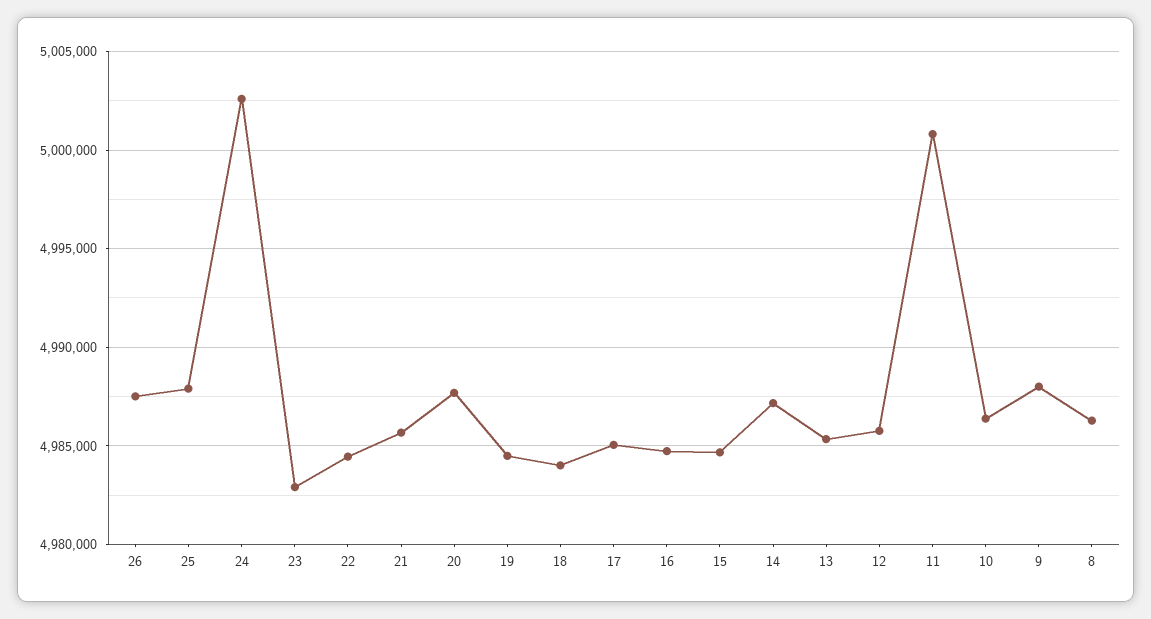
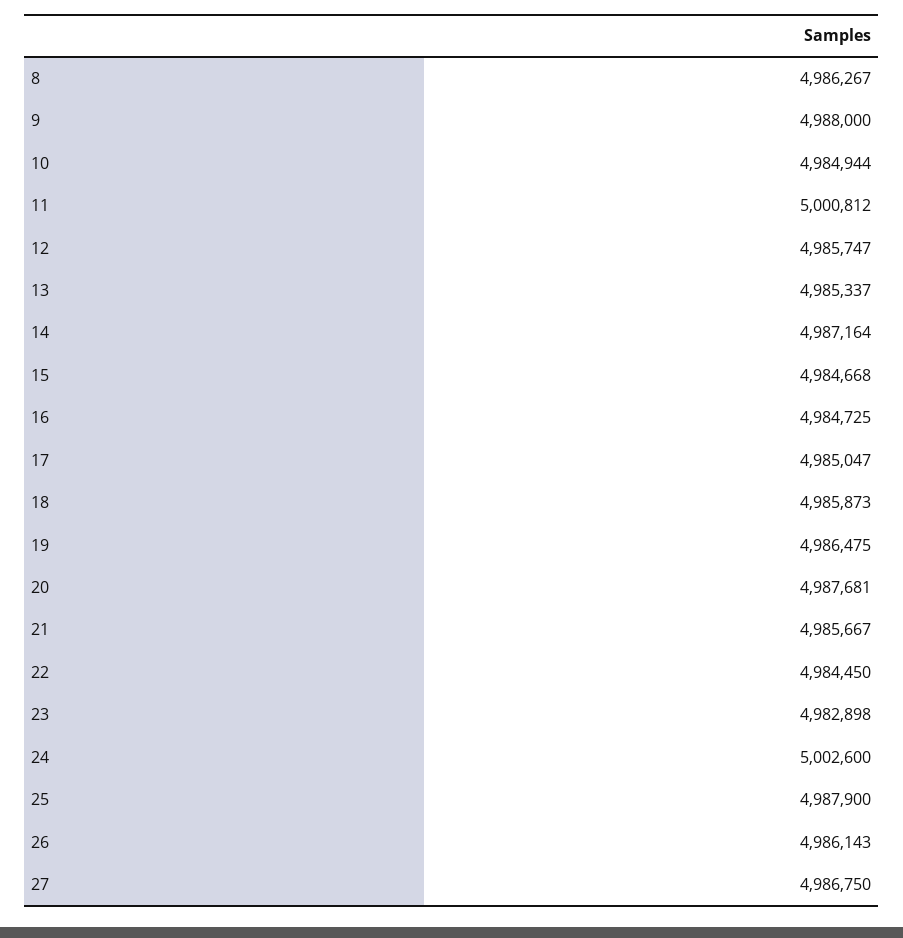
26: 4987500 -> 4986143
19: 4984500 -> 4986475
18: 4984000 -> 4985873
10: 4986500 -> 4984944
27: none -> 4986750

